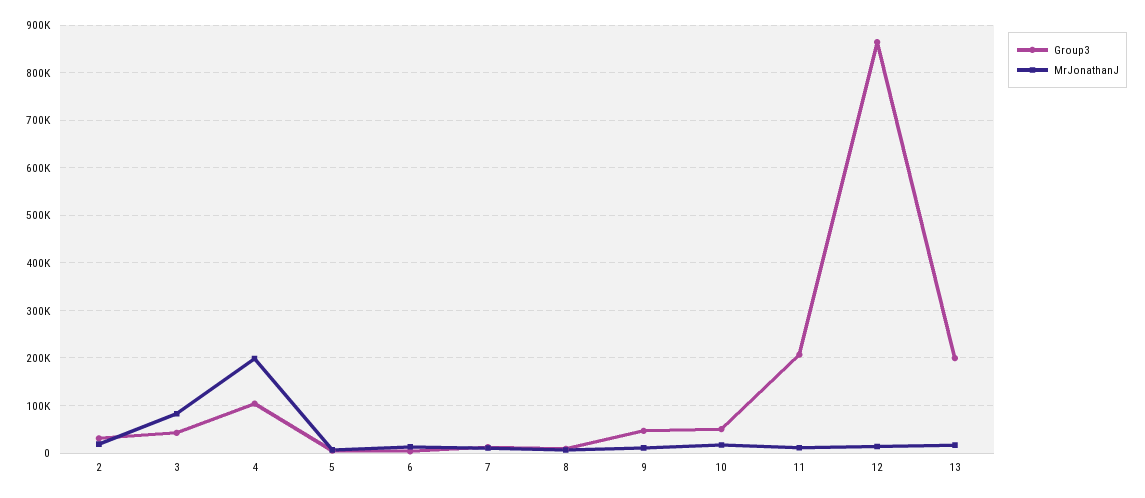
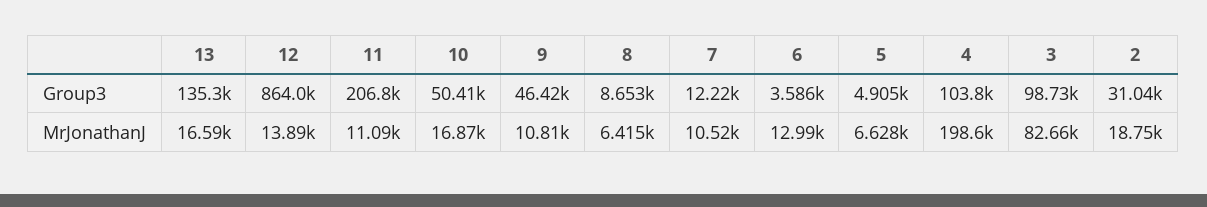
Group3, 3: 40000 -> 98730
Group3, 13: 200000 -> 135300

